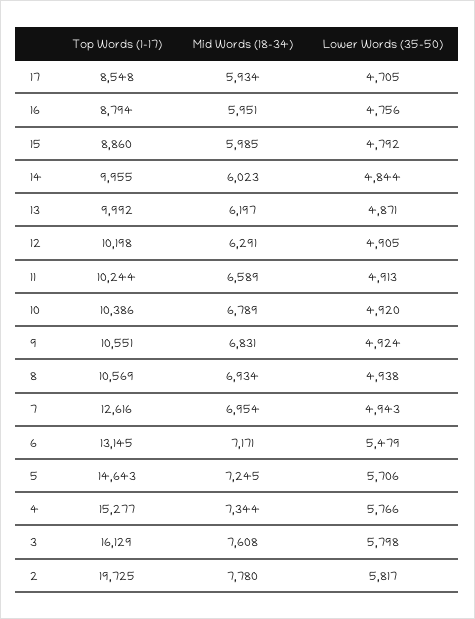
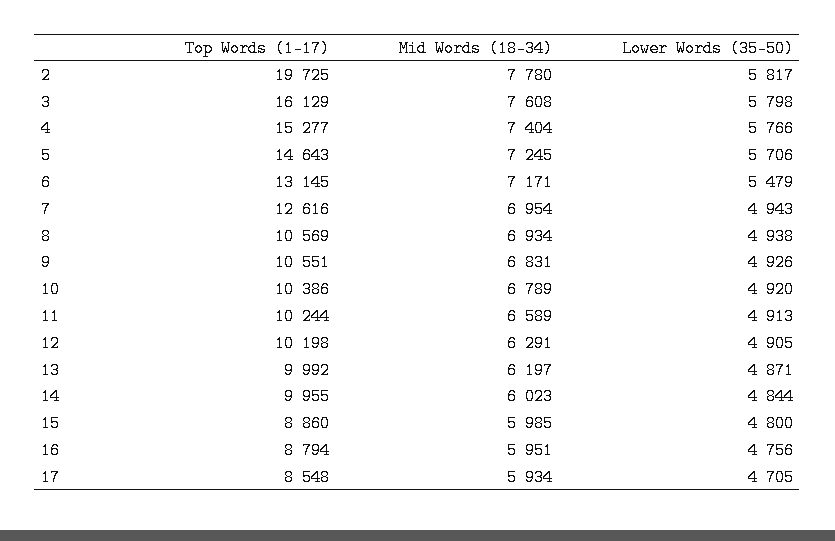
Lower Words (35-50), 15: 4792 -> 4800
Lower Words (35-50), 9: 4924 -> 4926
Mid Words (18-34), 4: 7344 -> 7404

